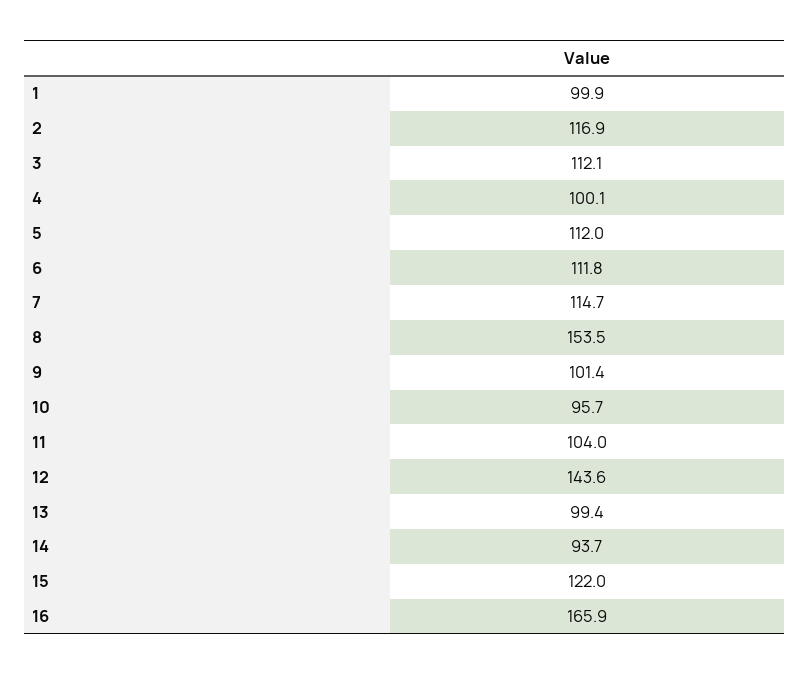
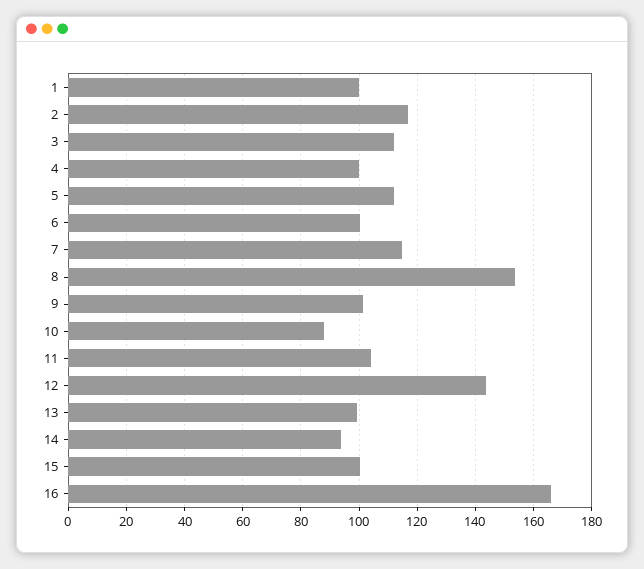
6: 111.8 -> 100
10: 95.7 -> 87.5
15: 122 -> 100

